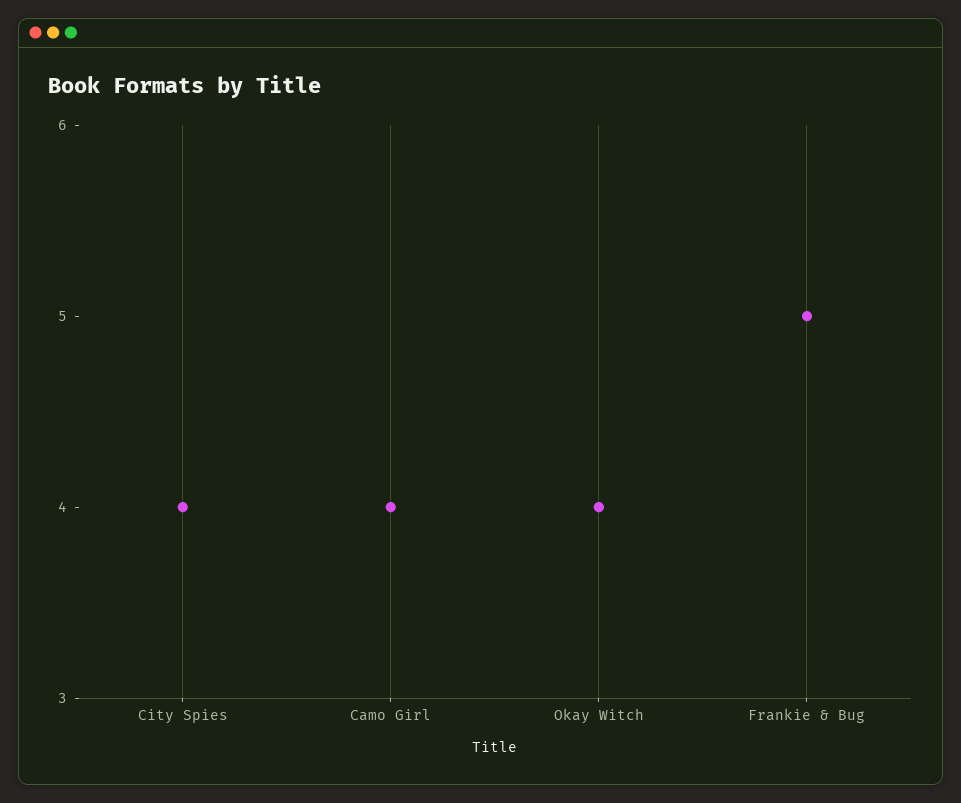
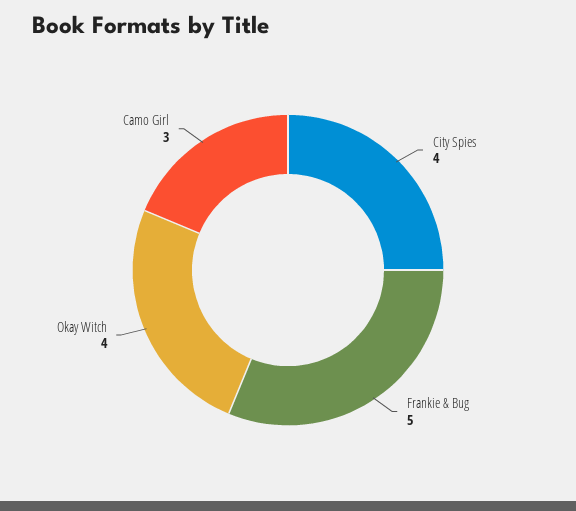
Camo Girl: 4 -> 3

